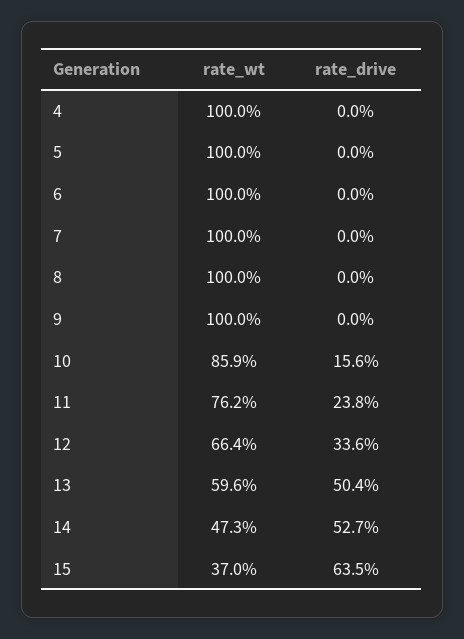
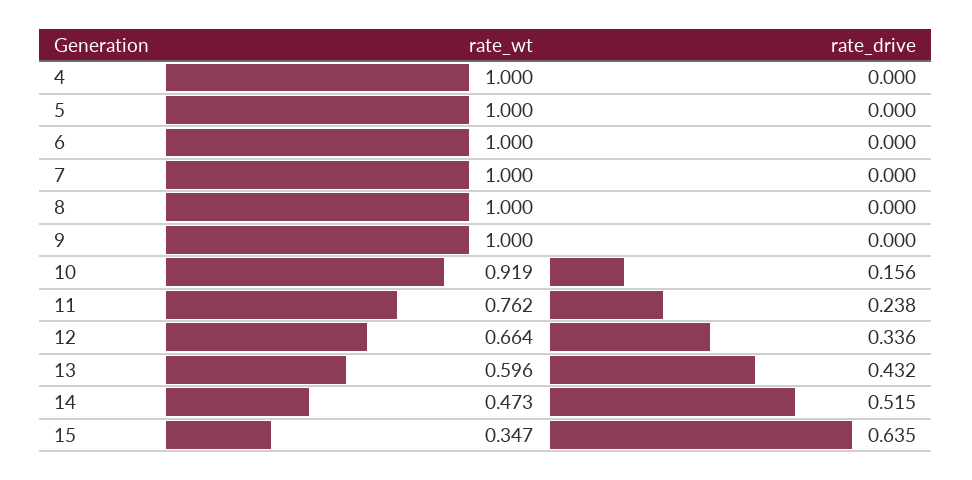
rate_wt, 10: 0.859 -> 0.919
rate_drive, 13: 0.504 -> 0.432
rate_drive, 14: 0.527 -> 0.515
rate_wt, 15: 0.37 -> 0.347

